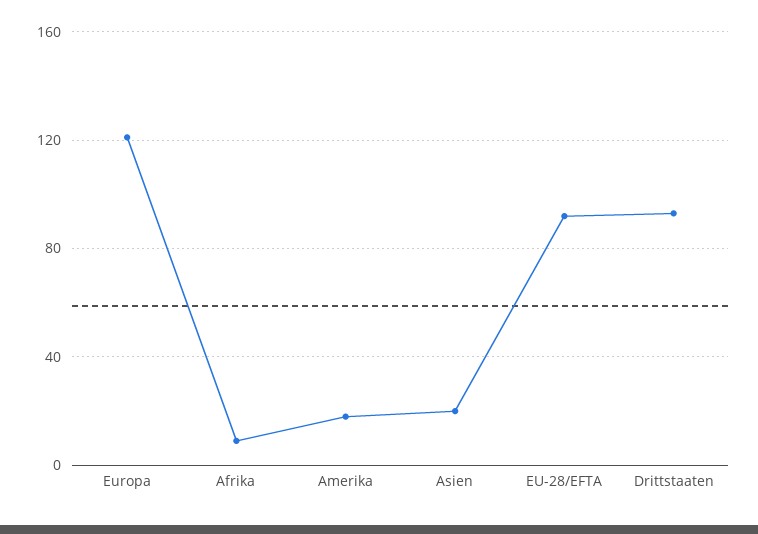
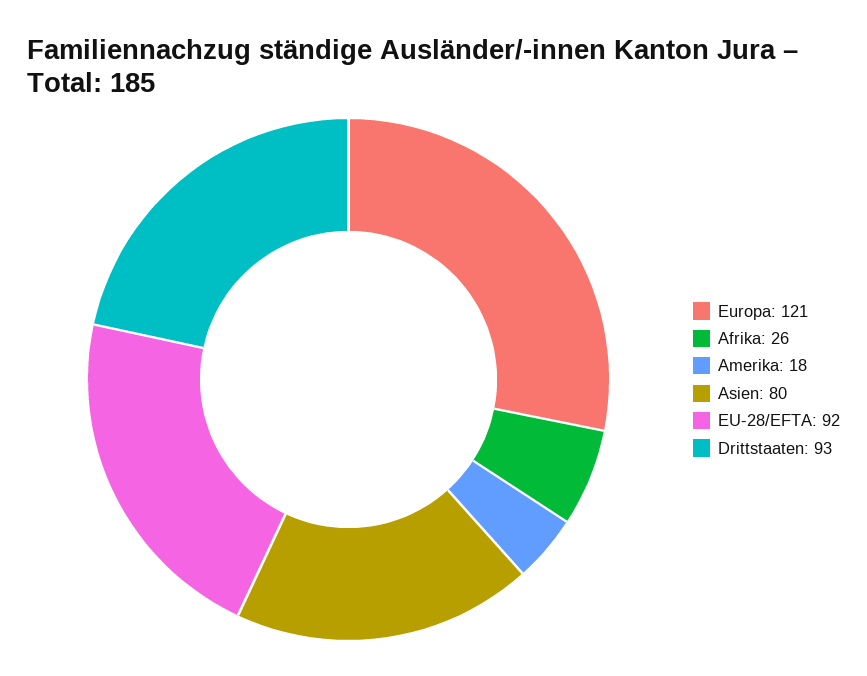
Afrika: 10 -> 26
Asien: 20 -> 80

